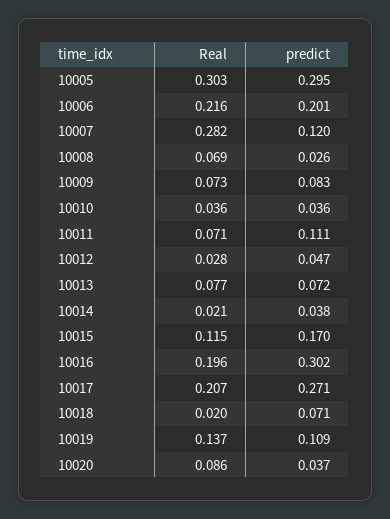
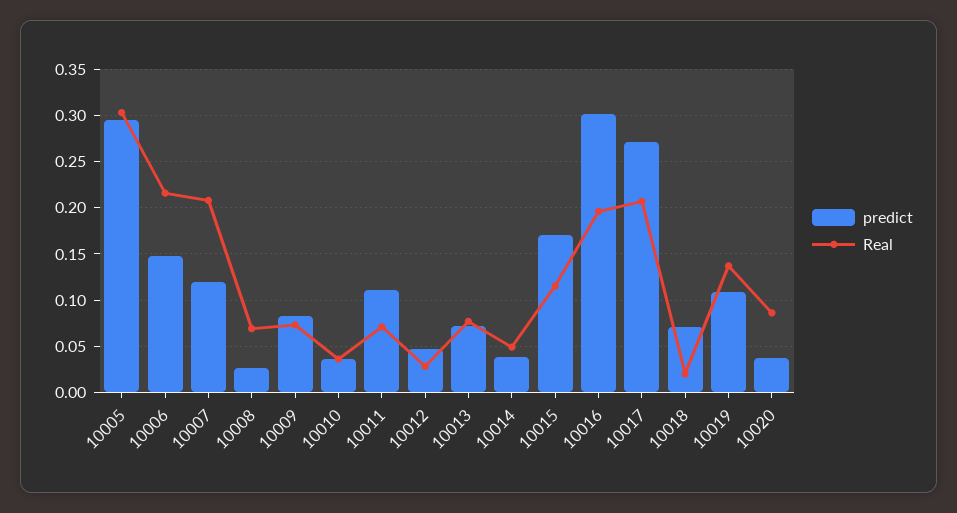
predict, 10006: 0.201 -> 0.15
Real, 10007: 0.282 -> 0.21
Real, 10014: 0.021 -> 0.05

